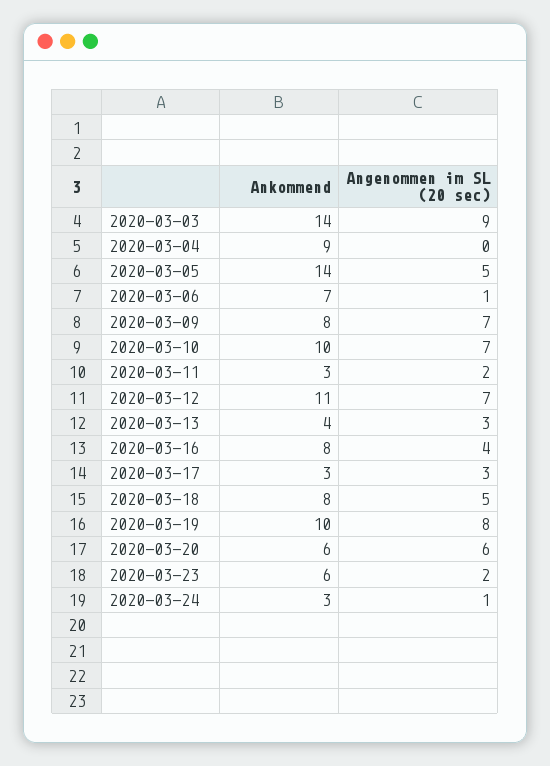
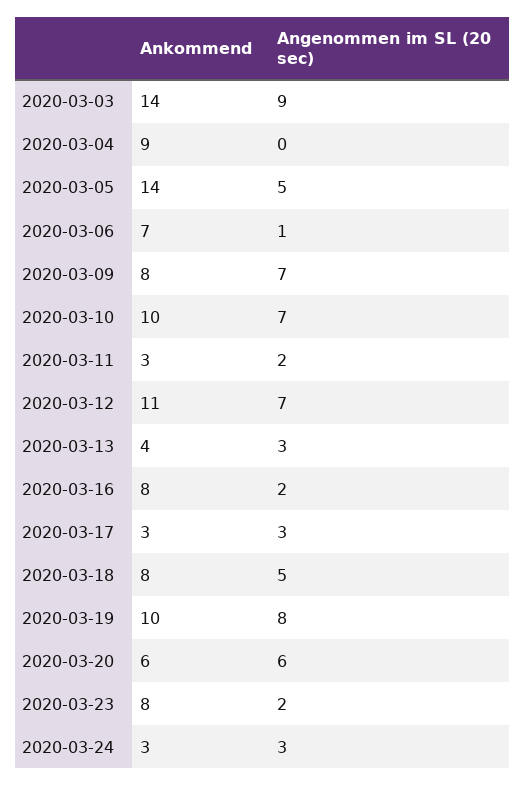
Angenommen im SL (20 sec), 2020-03-16: 4 -> 2
Ankommend, 2020-03-23: 6 -> 8
Angenommen im SL (20 sec), 2020-03-24: 1 -> 3

